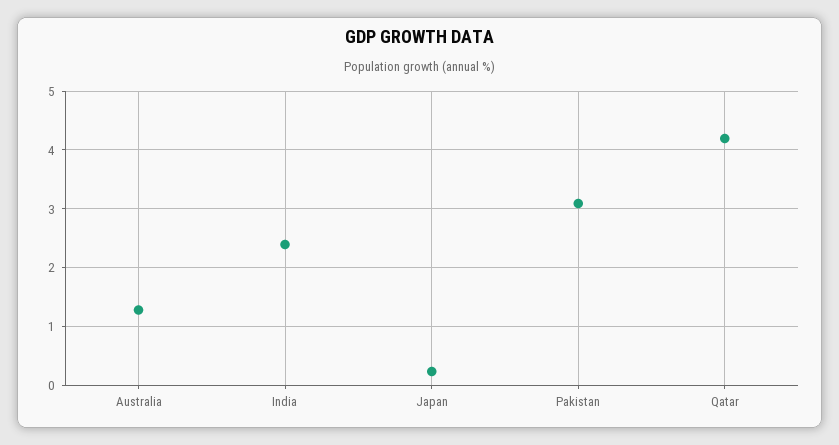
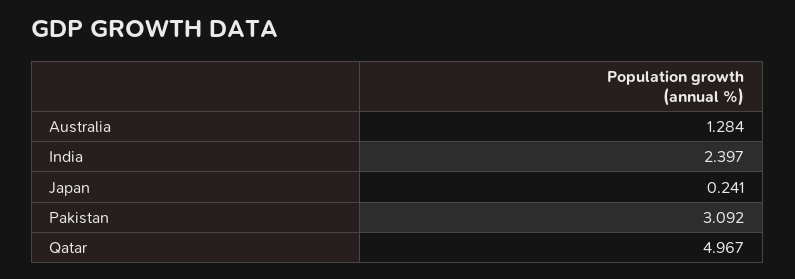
Qatar: 4.2 -> 4.967

